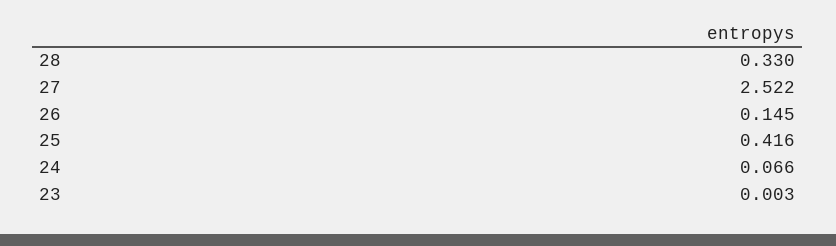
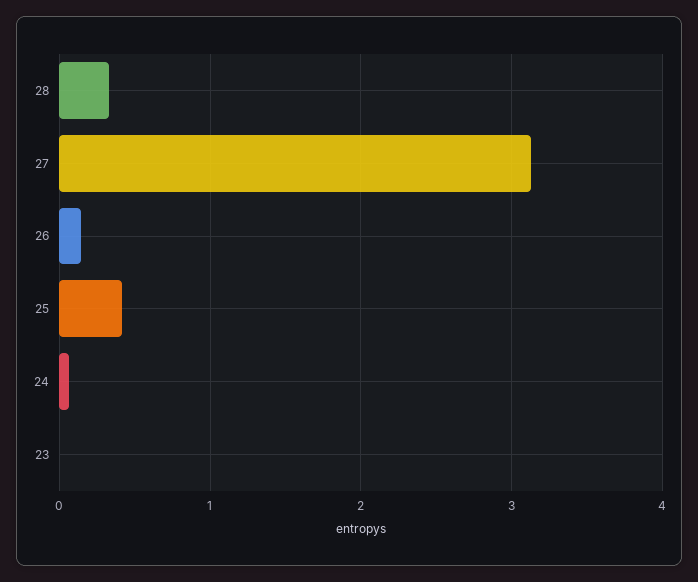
27: 2.522 -> 3.1

